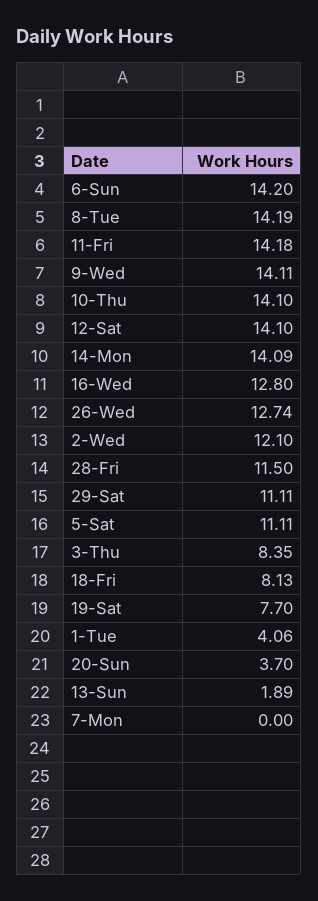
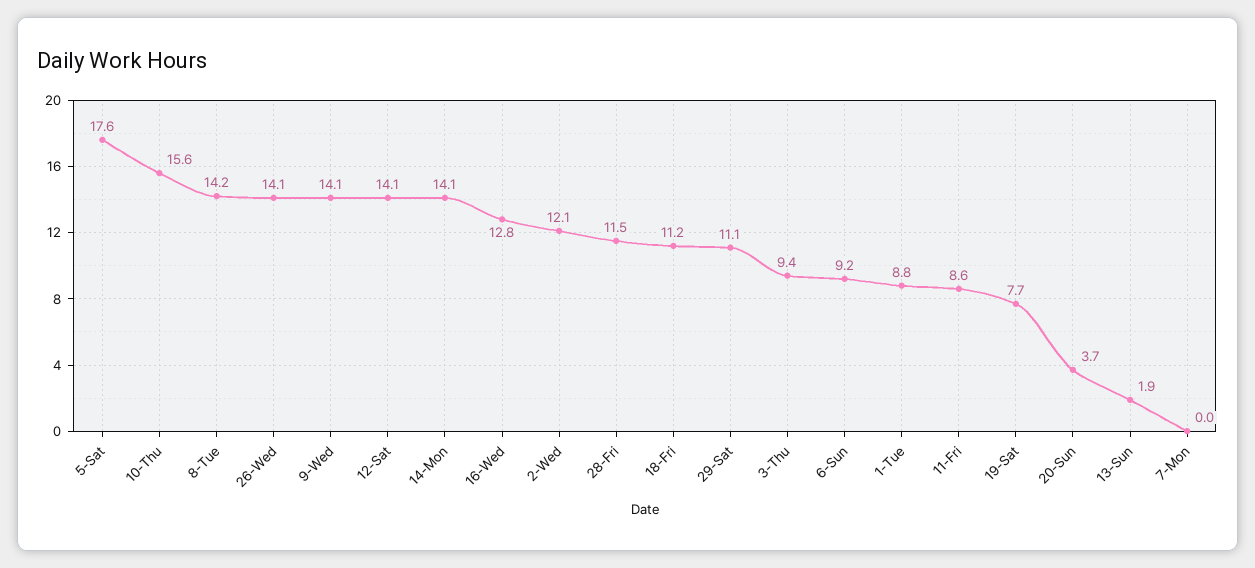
6-Sun: 14.2 -> 9.2
11-Fri: 14.18 -> 8.6
10-Thu: 14.1 -> 15.6
26-Wed: 12.74 -> 14.1
5-Sat: 11.11 -> 17.6
3-Thu: 8.35 -> 9.4
18-Fri: 8.13 -> 11.2
1-Tue: 4.06 -> 8.8

